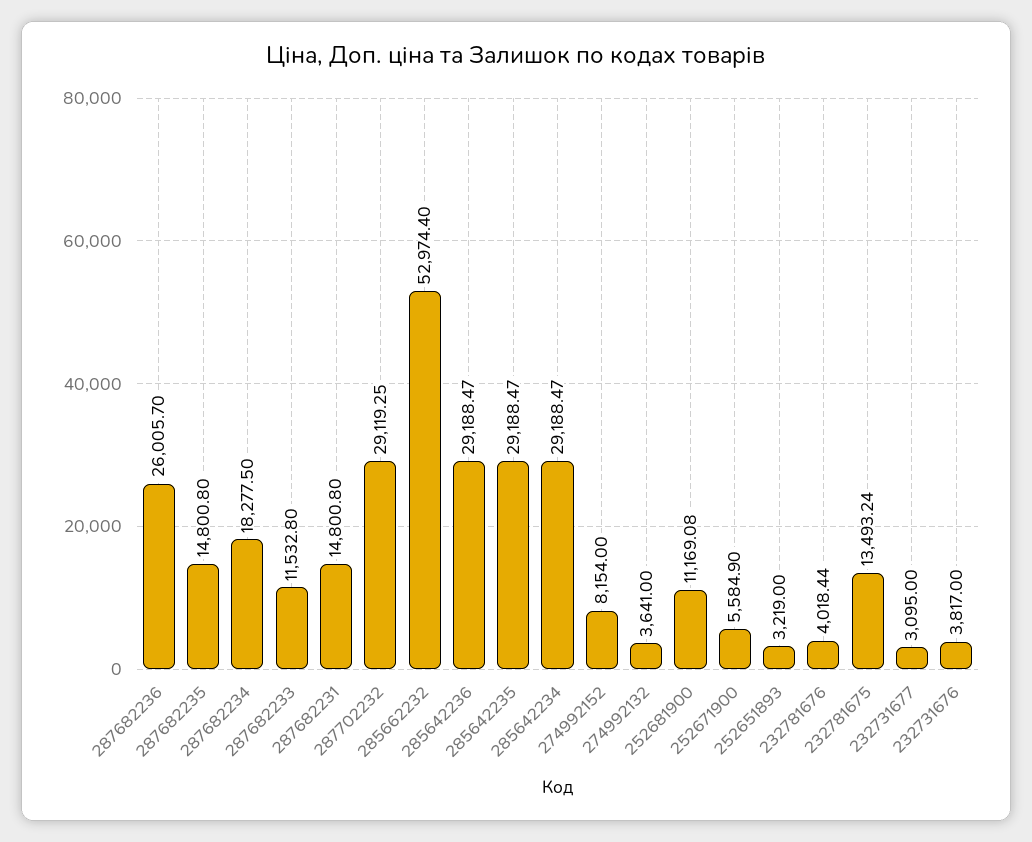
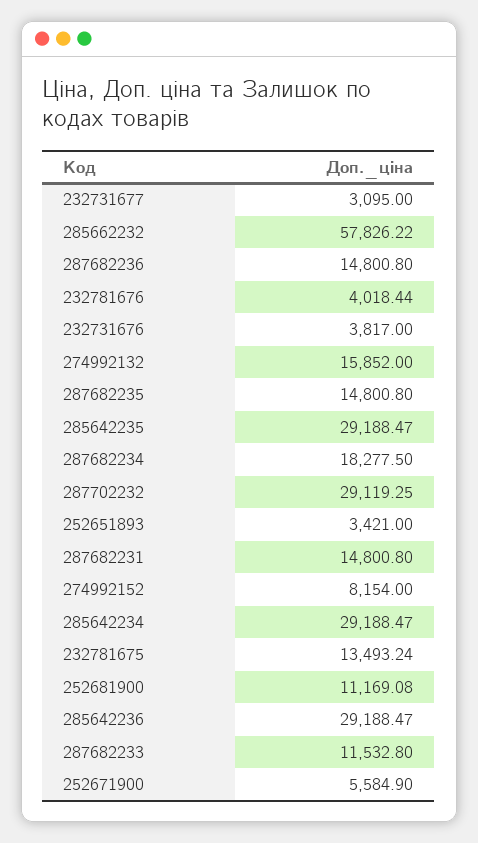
287682236: 26005.7 -> 14800.8
285662232: 52974.4 -> 57826.22
274992132: 3641 -> 15852
252651893: 3219 -> 3421

